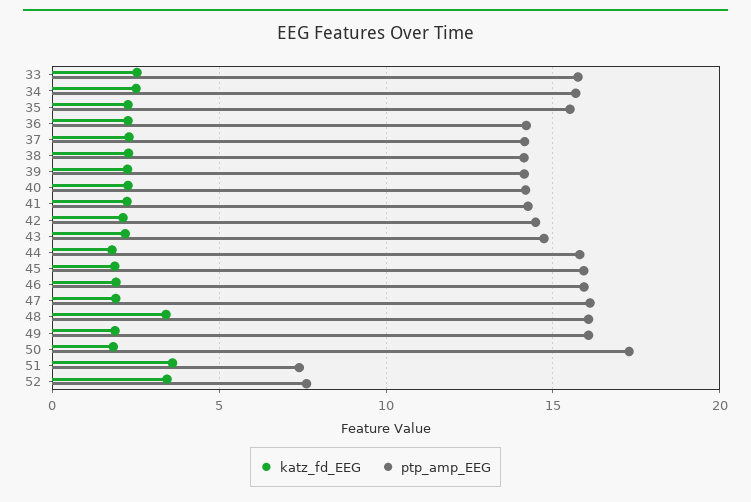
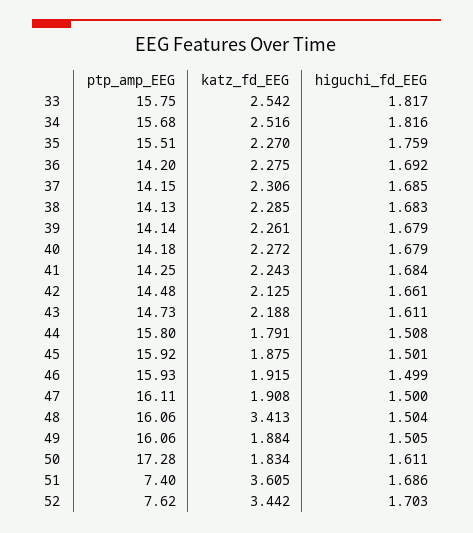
higuchi_fd_EEG, 33: none -> 1.817
higuchi_fd_EEG, 34: none -> 1.816
higuchi_fd_EEG, 35: none -> 1.759
higuchi_fd_EEG, 36: none -> 1.692
higuchi_fd_EEG, 37: none -> 1.685
higuchi_fd_EEG, 38: none -> 1.683
higuchi_fd_EEG, 39: none -> 1.679
higuchi_fd_EEG, 40: none -> 1.679
higuchi_fd_EEG, 41: none -> 1.684
higuchi_fd_EEG, 42: none -> 1.661
higuchi_fd_EEG, 43: none -> 1.611
higuchi_fd_EEG, 44: none -> 1.508
higuchi_fd_EEG, 45: none -> 1.501
higuchi_fd_EEG, 46: none -> 1.499
higuchi_fd_EEG, 47: none -> 1.5
higuchi_fd_EEG, 48: none -> 1.504
higuchi_fd_EEG, 49: none -> 1.505
higuchi_fd_EEG, 50: none -> 1.611
higuchi_fd_EEG, 51: none -> 1.686
higuchi_fd_EEG, 52: none -> 1.703

